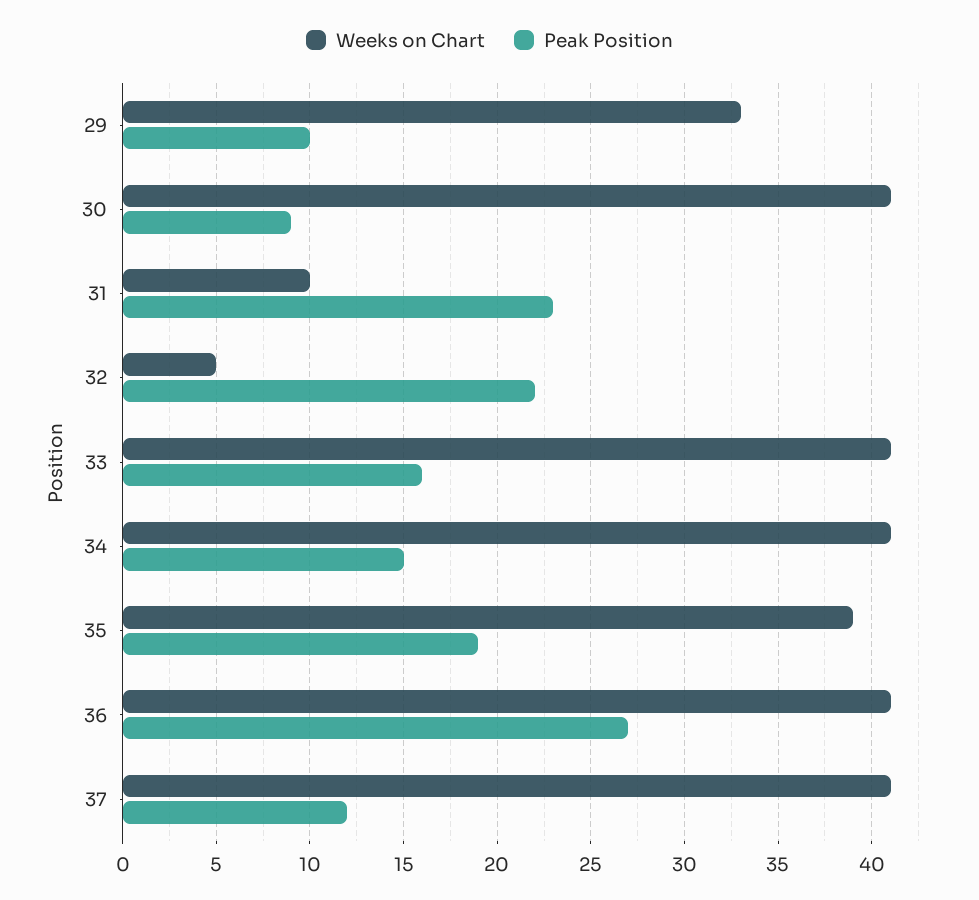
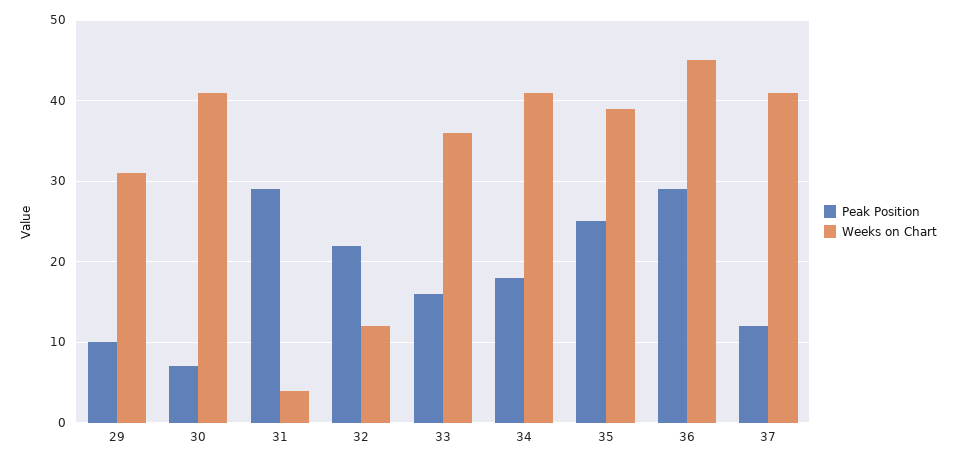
Weeks on Chart, 29: 33 -> 31
Peak Position, 30: 9 -> 7
Weeks on Chart, 31: 10 -> 4
Peak Position, 31: 23 -> 29
Weeks on Chart, 32: 5 -> 12
Weeks on Chart, 33: 41 -> 36
Peak Position, 34: 15 -> 18
Peak Position, 35: 19 -> 25
Weeks on Chart, 36: 41 -> 45
Peak Position, 36: 27 -> 29

